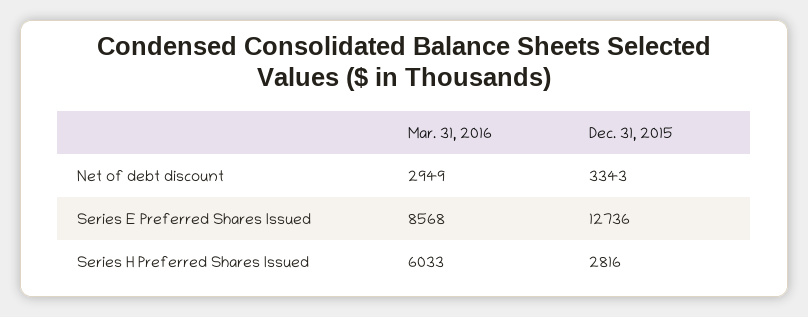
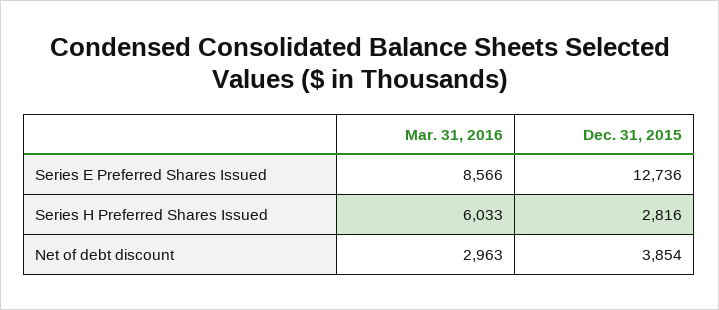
Mar. 31, 2016, Net of debt discount: 2949 -> 2963
Dec. 31, 2015, Net of debt discount: 3343 -> 3854
Mar. 31, 2016, Series E Preferred Shares Issued: 8568 -> 8566

